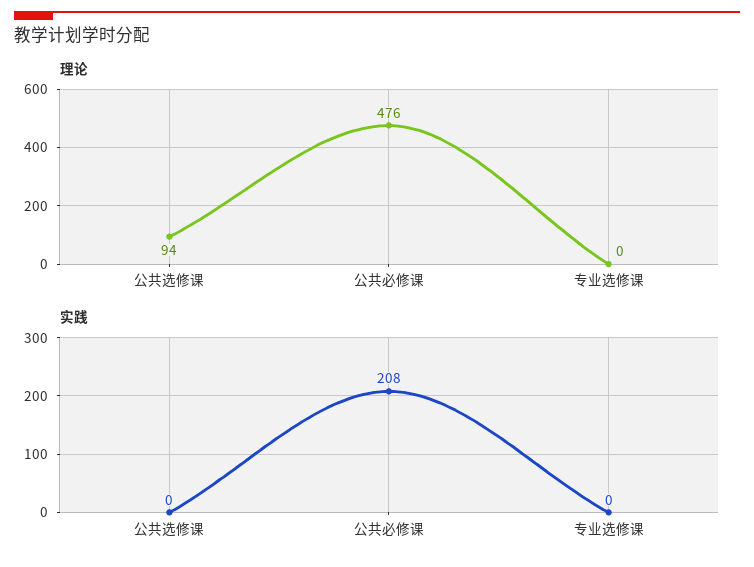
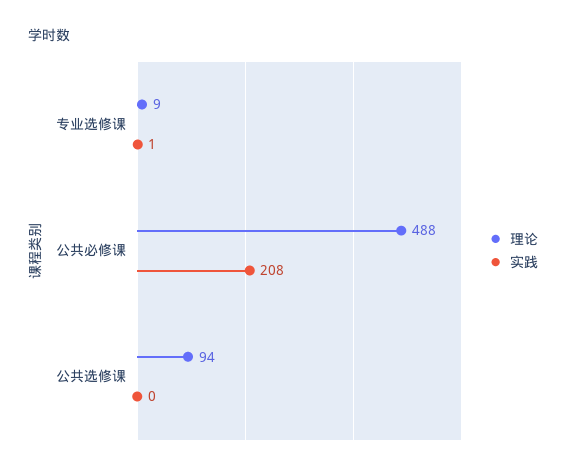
理论, 公共必修课: 476 -> 488
理论, 专业选修课: 0 -> 9
实践, 专业选修课: 0 -> 1

